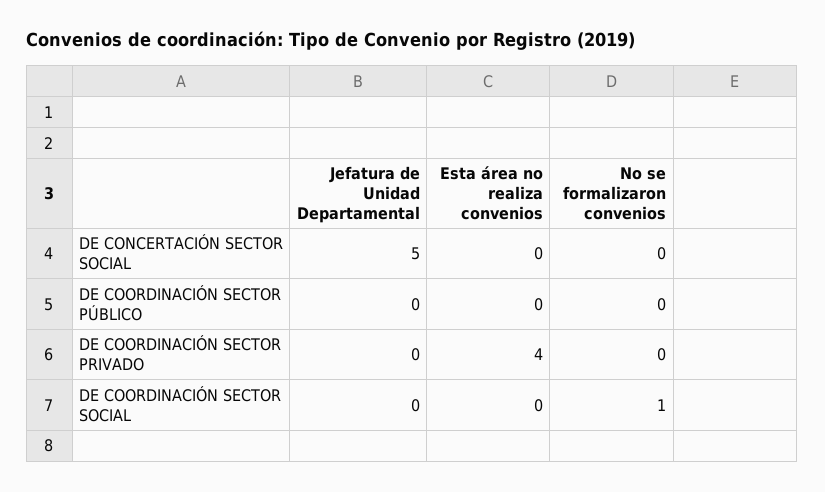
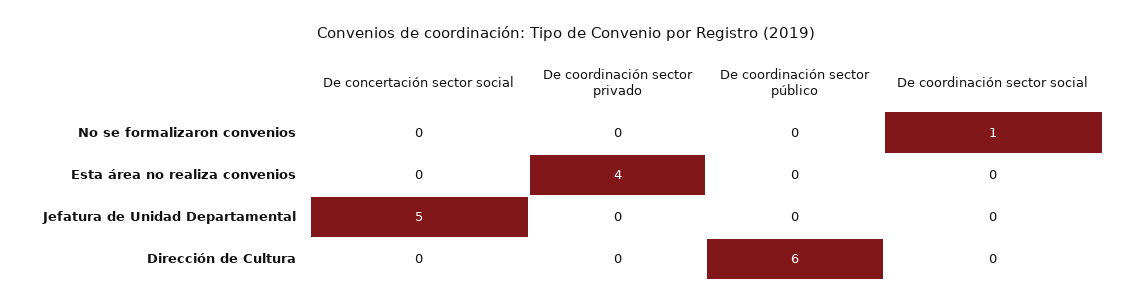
Dirección de Cultura, DE CONCERTACIÓN SECTOR SOCIAL: none -> 0
Dirección de Cultura, DE COORDINACIÓN SECTOR PRIVADO: none -> 0
Dirección de Cultura, DE COORDINACIÓN SECTOR PÚBLICO: none -> 6
Dirección de Cultura, DE COORDINACIÓN SECTOR SOCIAL: none -> 0

